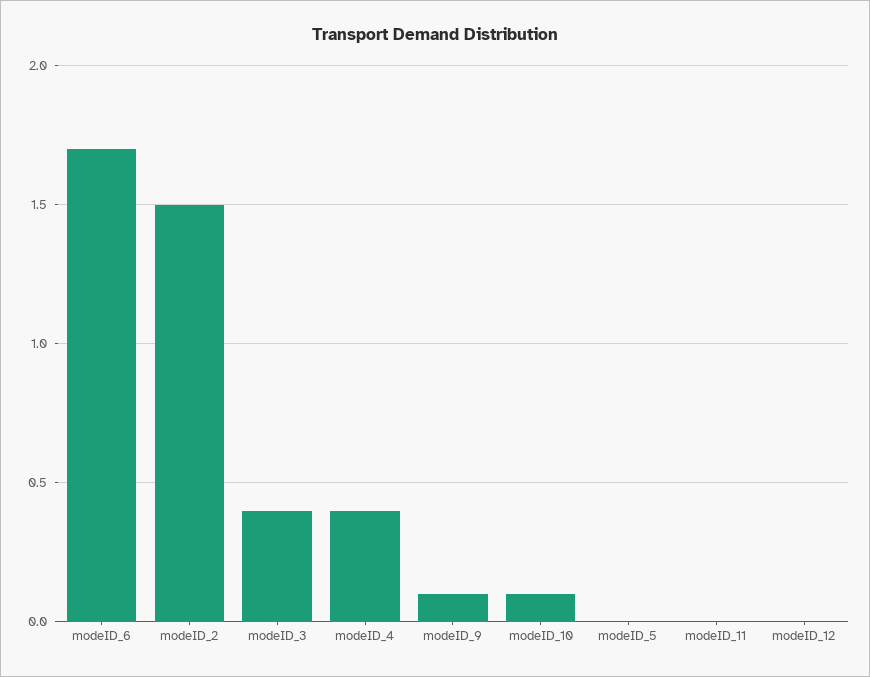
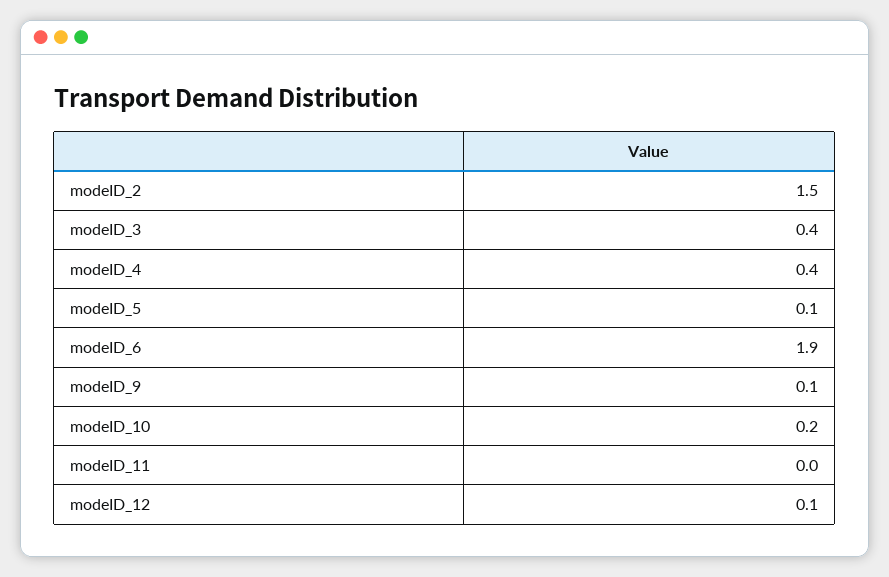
modeID_6: 1.7 -> 1.9
modeID_10: 0.1 -> 0.2
modeID_5: 0 -> 0.1
modeID_12: 0 -> 0.1

